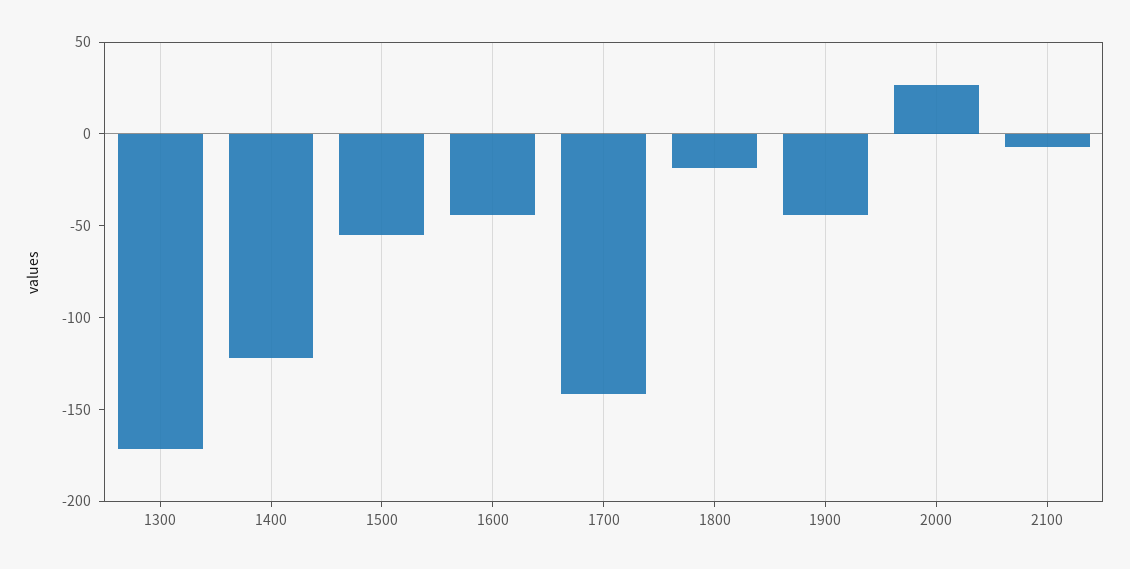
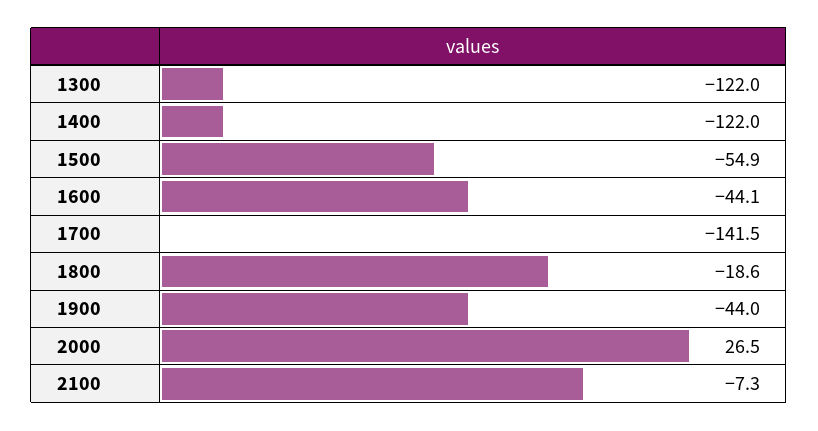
1300: -170 -> -122

